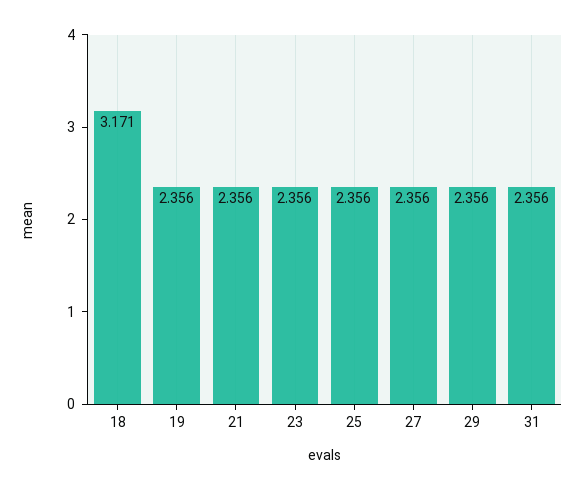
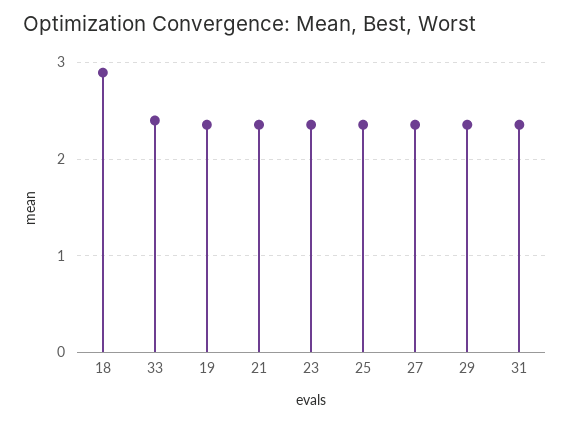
18: 3.171 -> 2.9
33: none -> 2.4

